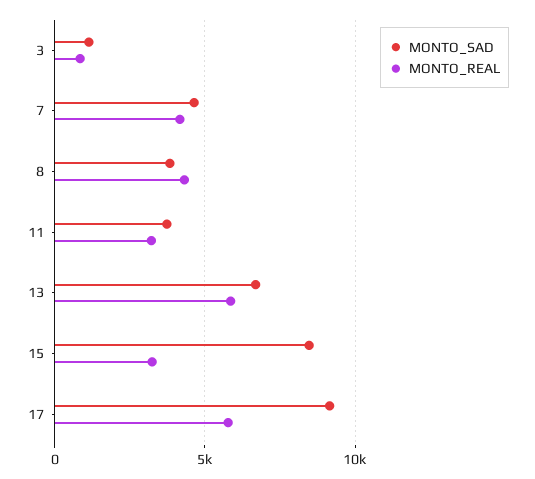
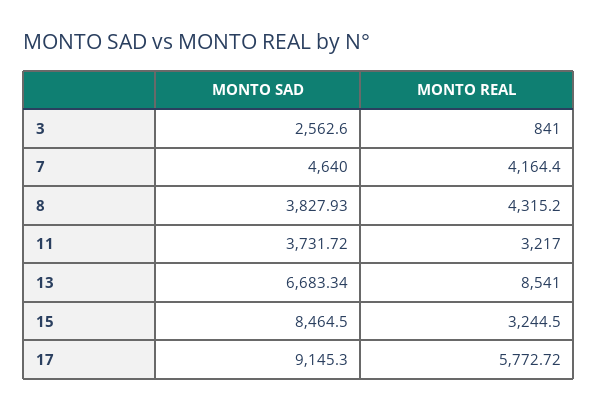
MONTO_SAD, 3: 1000 -> 2562.6
MONTO_REAL, 13: 6000 -> 8541

